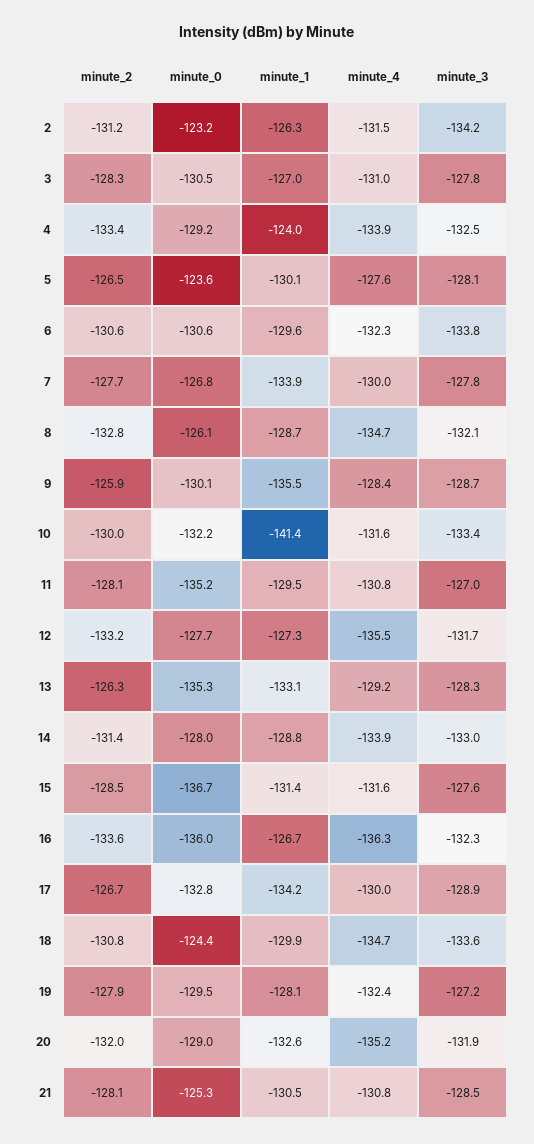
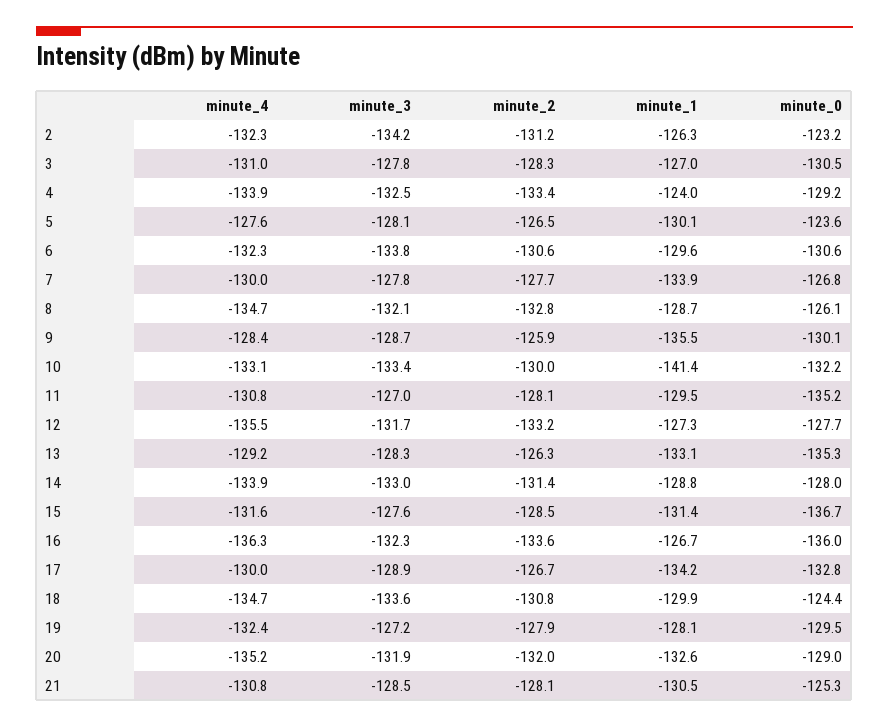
minute_4, 2: -131.5 -> -132.3
minute_4, 10: -131.6 -> -133.1

